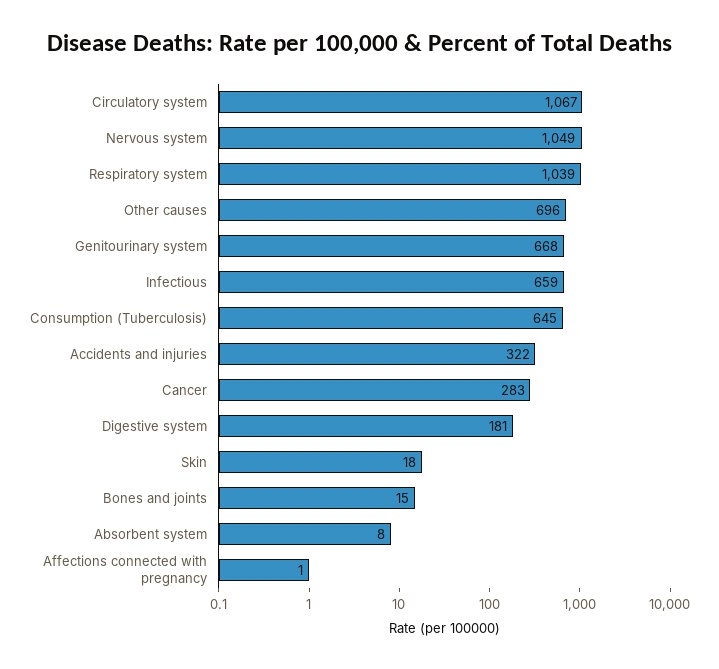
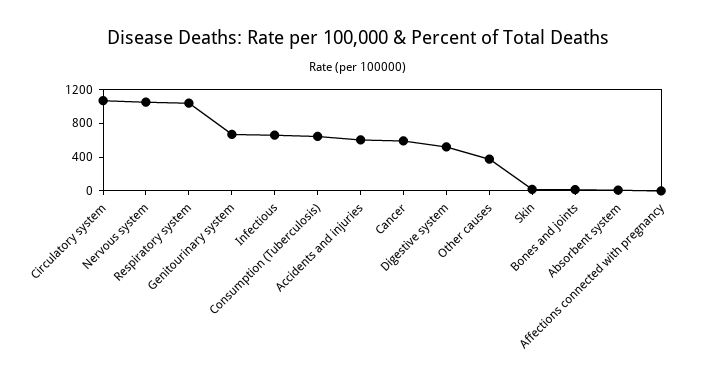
Other causes: 696 -> 400
Accidents and injuries: 322 -> 600
Cancer: 283 -> 600
Digestive system: 181 -> 500

